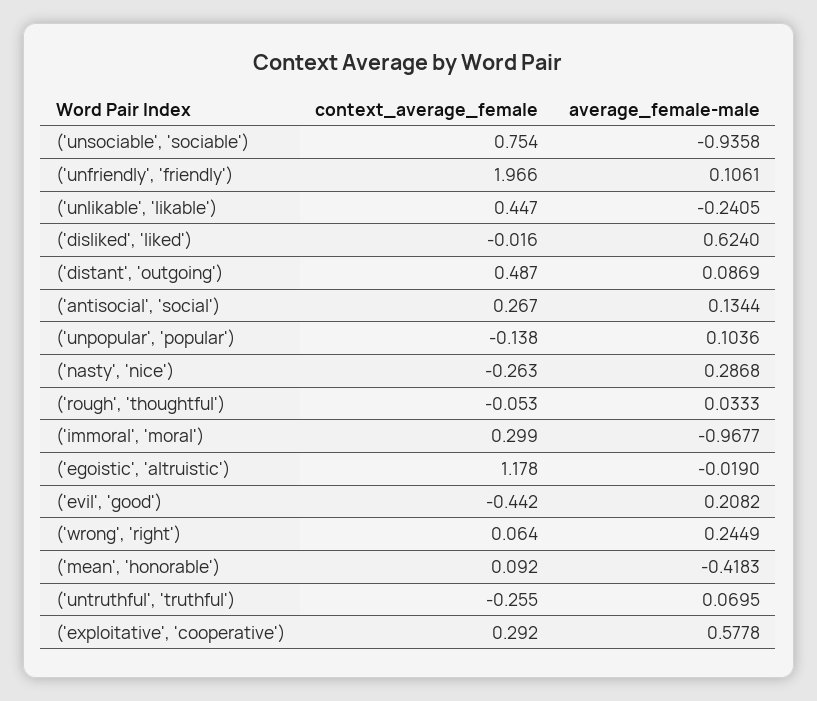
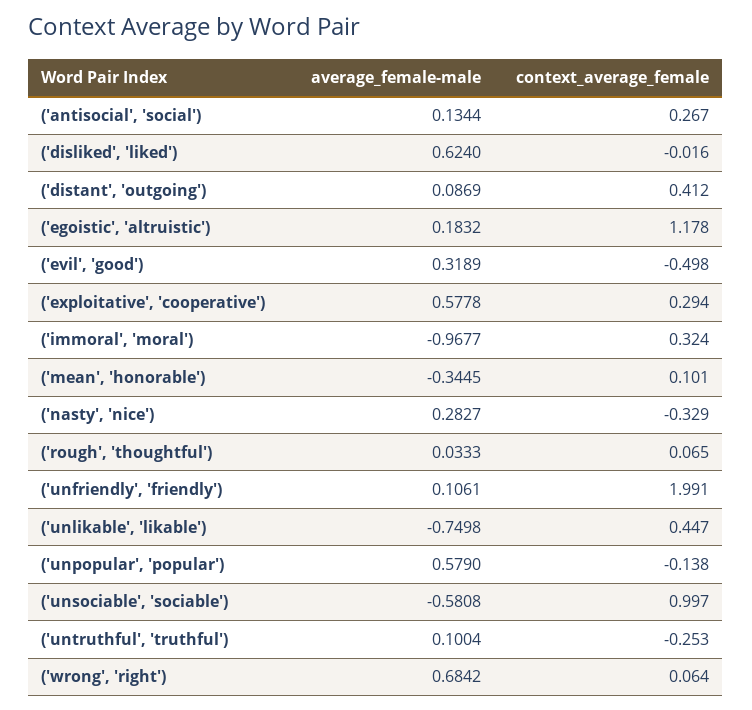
context_average_female, ('unsociable', 'sociable'): 0.754 -> 0.997
average_female-male, ('unsociable', 'sociable'): -0.9358 -> -0.5808
context_average_female, ('unfriendly', 'friendly'): 1.966 -> 1.991
average_female-male, ('unlikable', 'likable'): -0.2405 -> -0.7498
context_average_female, ('distant', 'outgoing'): 0.487 -> 0.412
average_female-male, ('unpopular', 'popular'): 0.1036 -> 0.579
context_average_female, ('nasty', 'nice'): -0.263 -> -0.329
average_female-male, ('nasty', 'nice'): 0.2868 -> 0.2827
context_average_female, ('rough', 'thoughtful'): -0.053 -> 0.065
context_average_female, ('immoral', 'moral'): 0.299 -> 0.324
average_female-male, ('egoistic', 'altruistic'): -0.019 -> 0.1832
context_average_female, ('evil', 'good'): -0.442 -> -0.498
average_female-male, ('evil', 'good'): 0.2082 -> 0.3189
average_female-male, ('wrong', 'right'): 0.2449 -> 0.6842
context_average_female, ('mean', 'honorable'): 0.092 -> 0.101
average_female-male, ('mean', 'honorable'): -0.4183 -> -0.3445
context_average_female, ('untruthful', 'truthful'): -0.255 -> -0.253
average_female-male, ('untruthful', 'truthful'): 0.0695 -> 0.1004
context_average_female, ('exploitative', 'cooperative'): 0.292 -> 0.294

